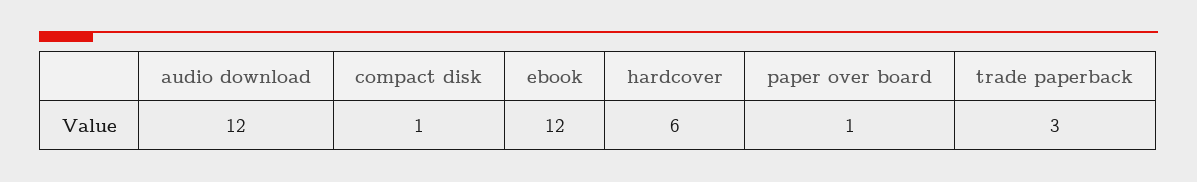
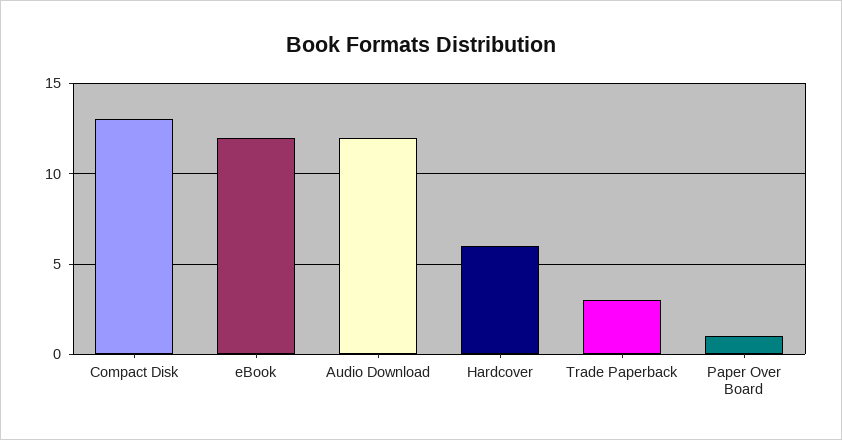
compact disk: 1 -> 13

